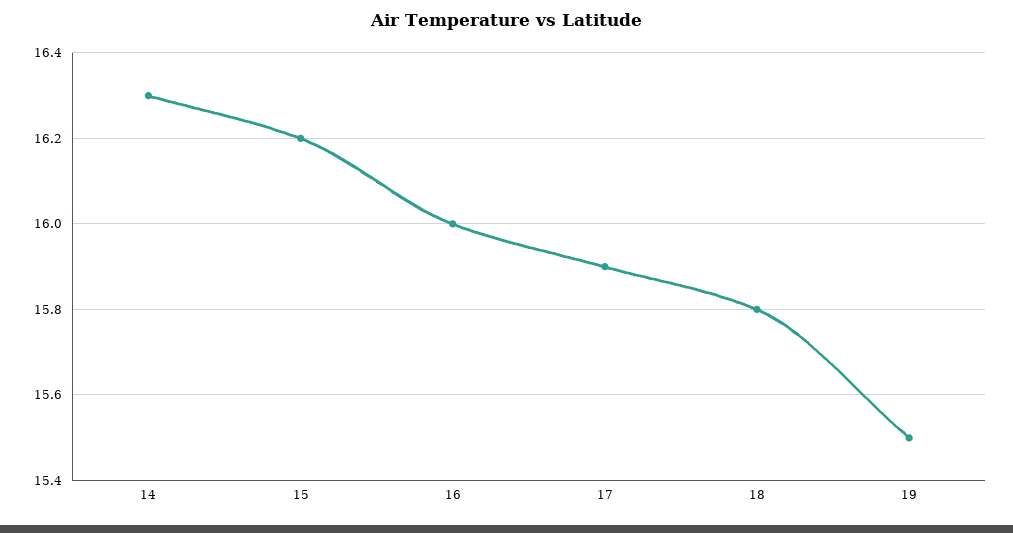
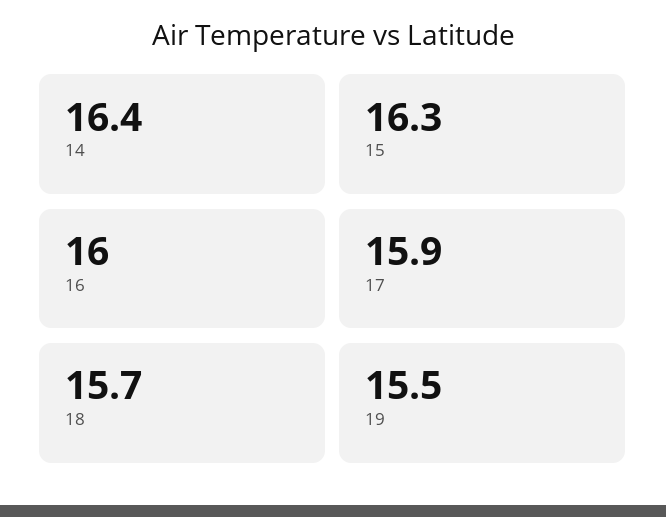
14: 16.3 -> 16.4
15: 16.2 -> 16.3
18: 15.8 -> 15.7

